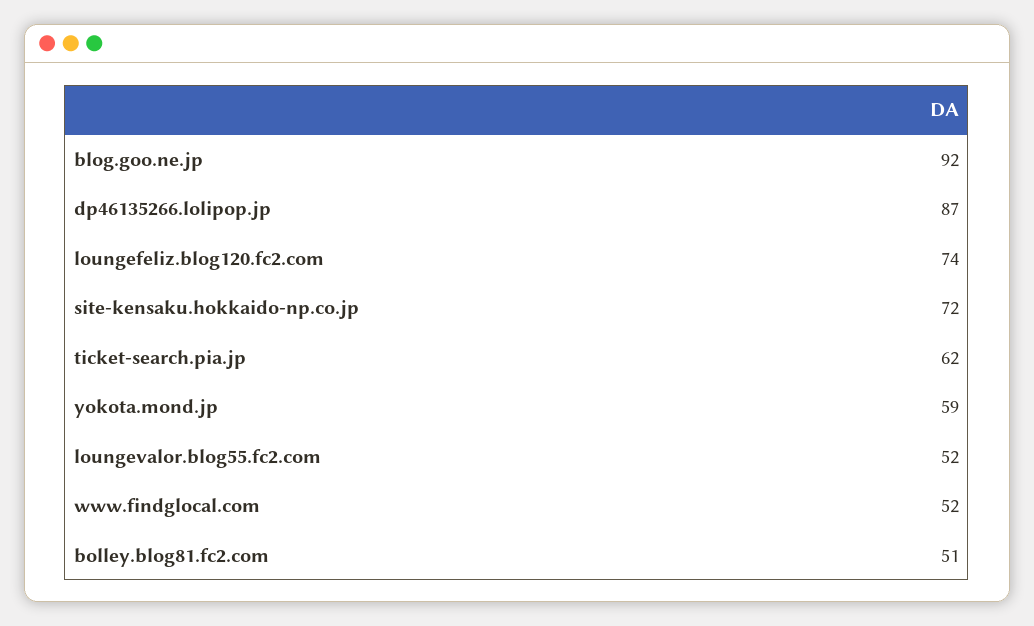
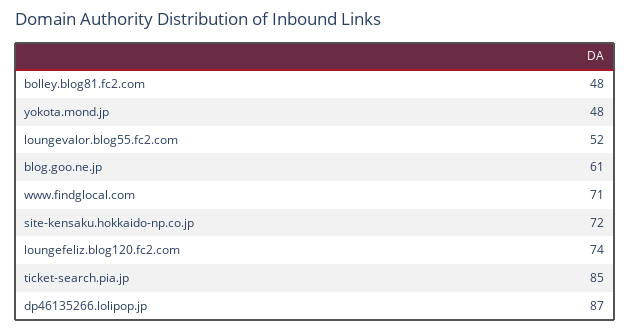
blog.goo.ne.jp: 92 -> 61
ticket-search.pia.jp: 62 -> 85
yokota.mond.jp: 59 -> 48
www.findglocal.com: 52 -> 71
bolley.blog81.fc2.com: 51 -> 48

